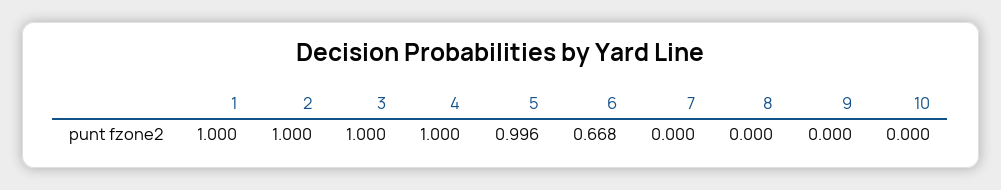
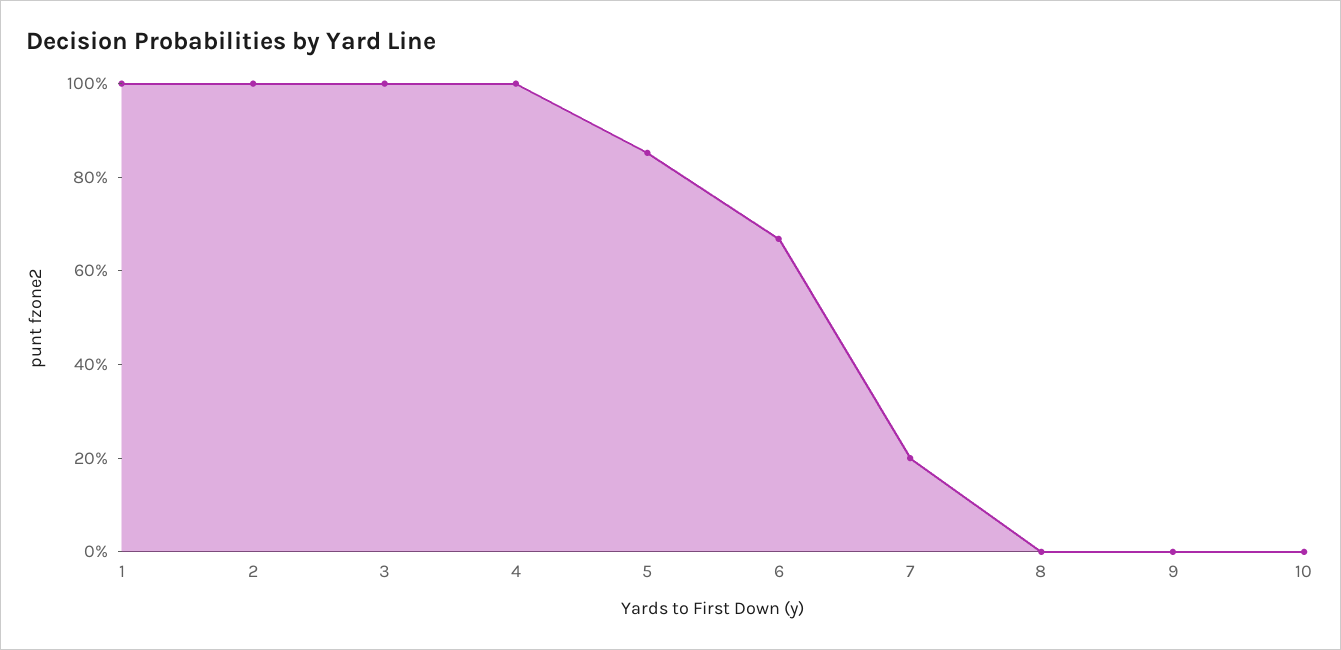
5: 0.996 -> 0.85
7: 0 -> 0.2

